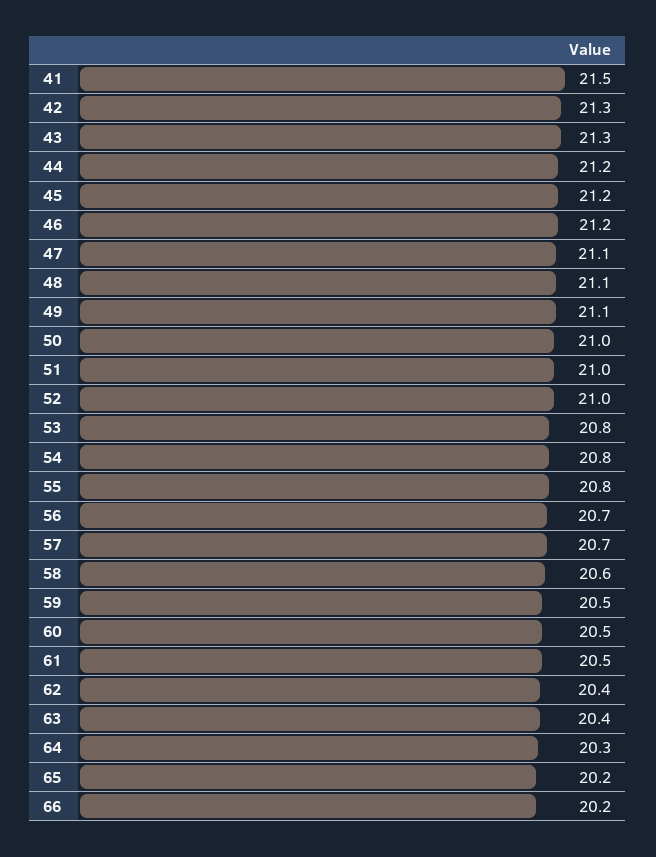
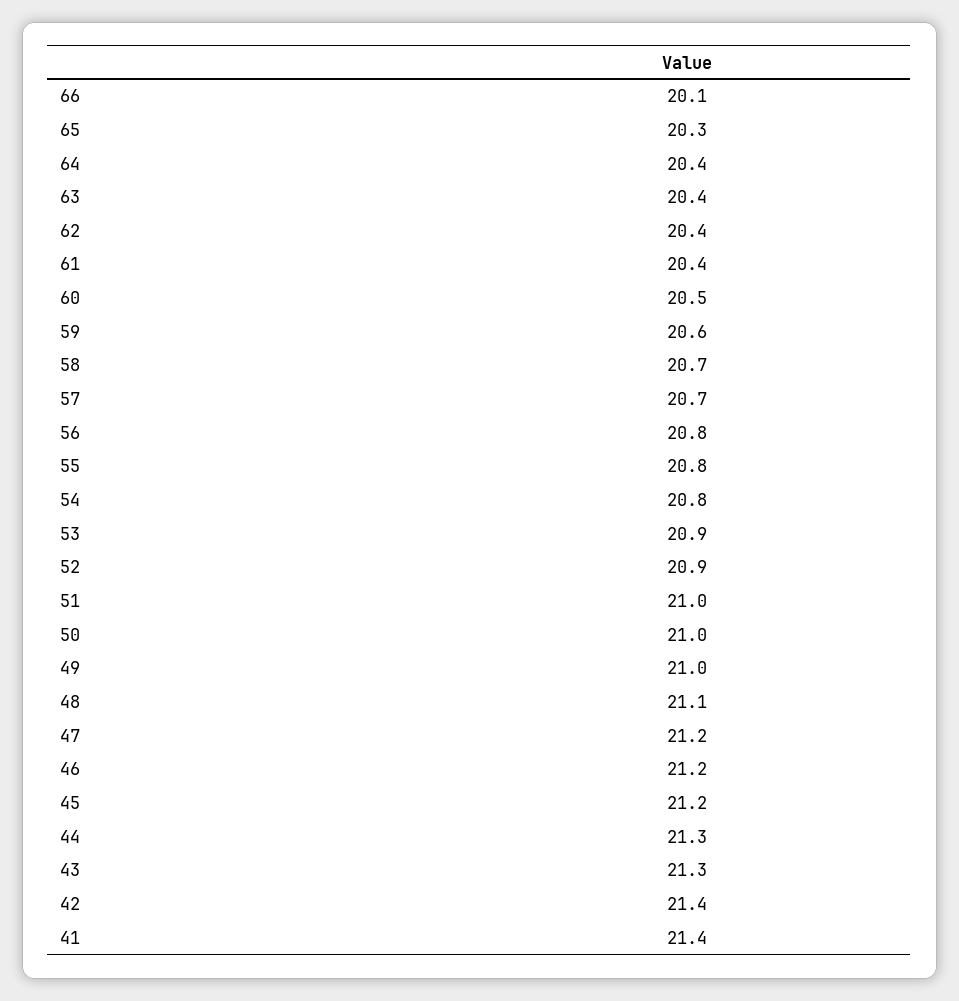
41: 21.5 -> 21.4
42: 21.3 -> 21.4
44: 21.2 -> 21.3
47: 21.1 -> 21.2
49: 21.1 -> 21
52: 21 -> 20.9
53: 20.8 -> 20.9
56: 20.7 -> 20.8
58: 20.6 -> 20.7
59: 20.5 -> 20.6
61: 20.5 -> 20.4
64: 20.3 -> 20.4
65: 20.2 -> 20.3
66: 20.2 -> 20.1

